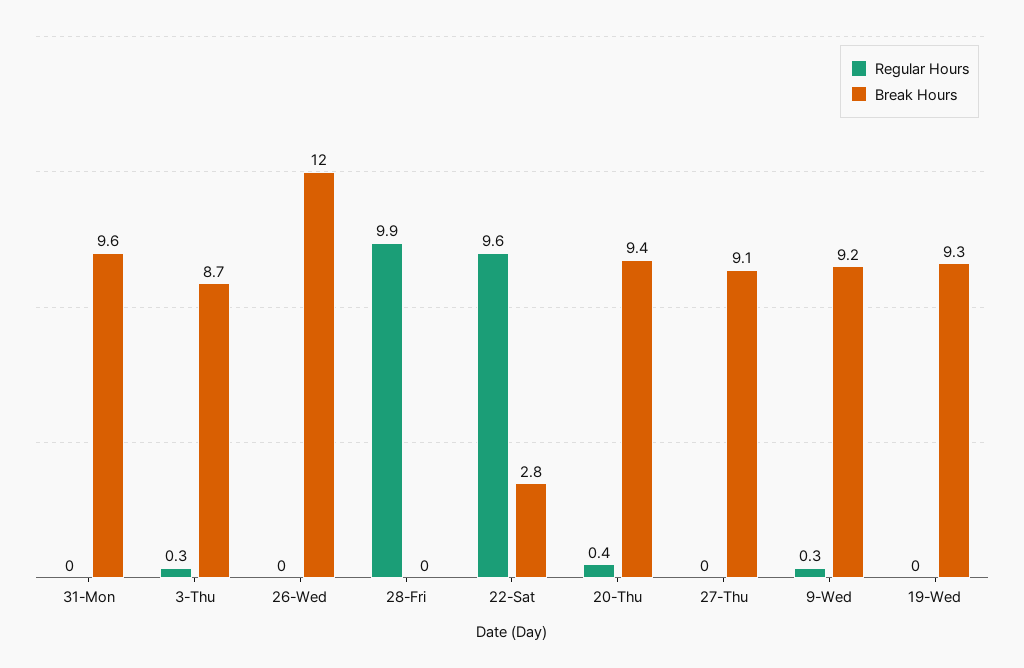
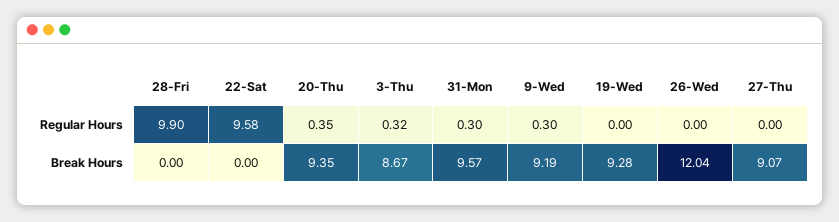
Regular Hours, 31-Mon: 0 -> 0.3
Break Hours, 22-Sat: 2.8 -> 0

